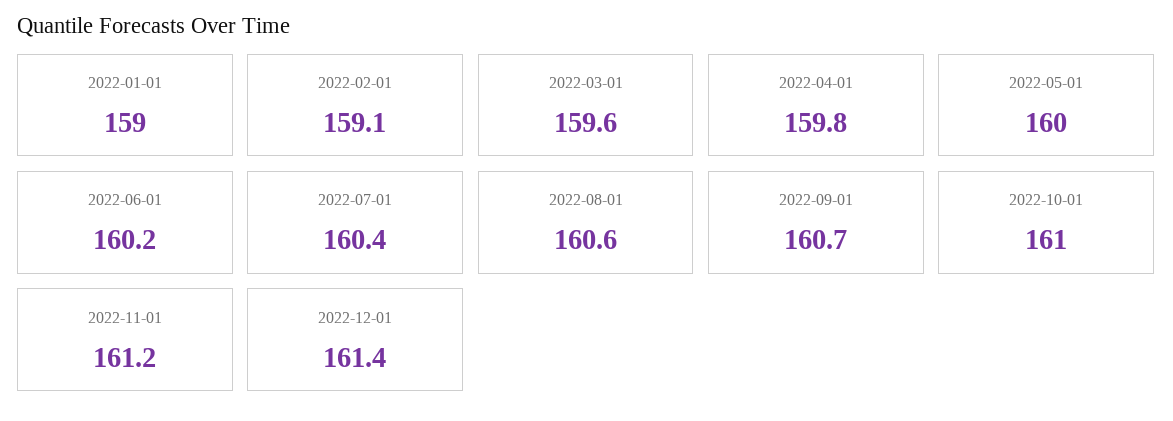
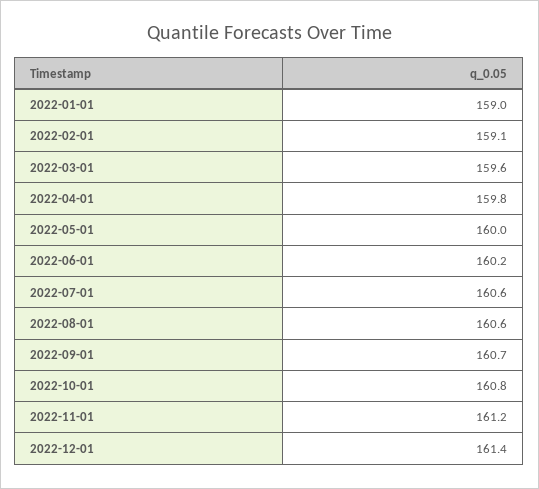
2022-07-01: 160.4 -> 160.6
2022-10-01: 161 -> 160.8

